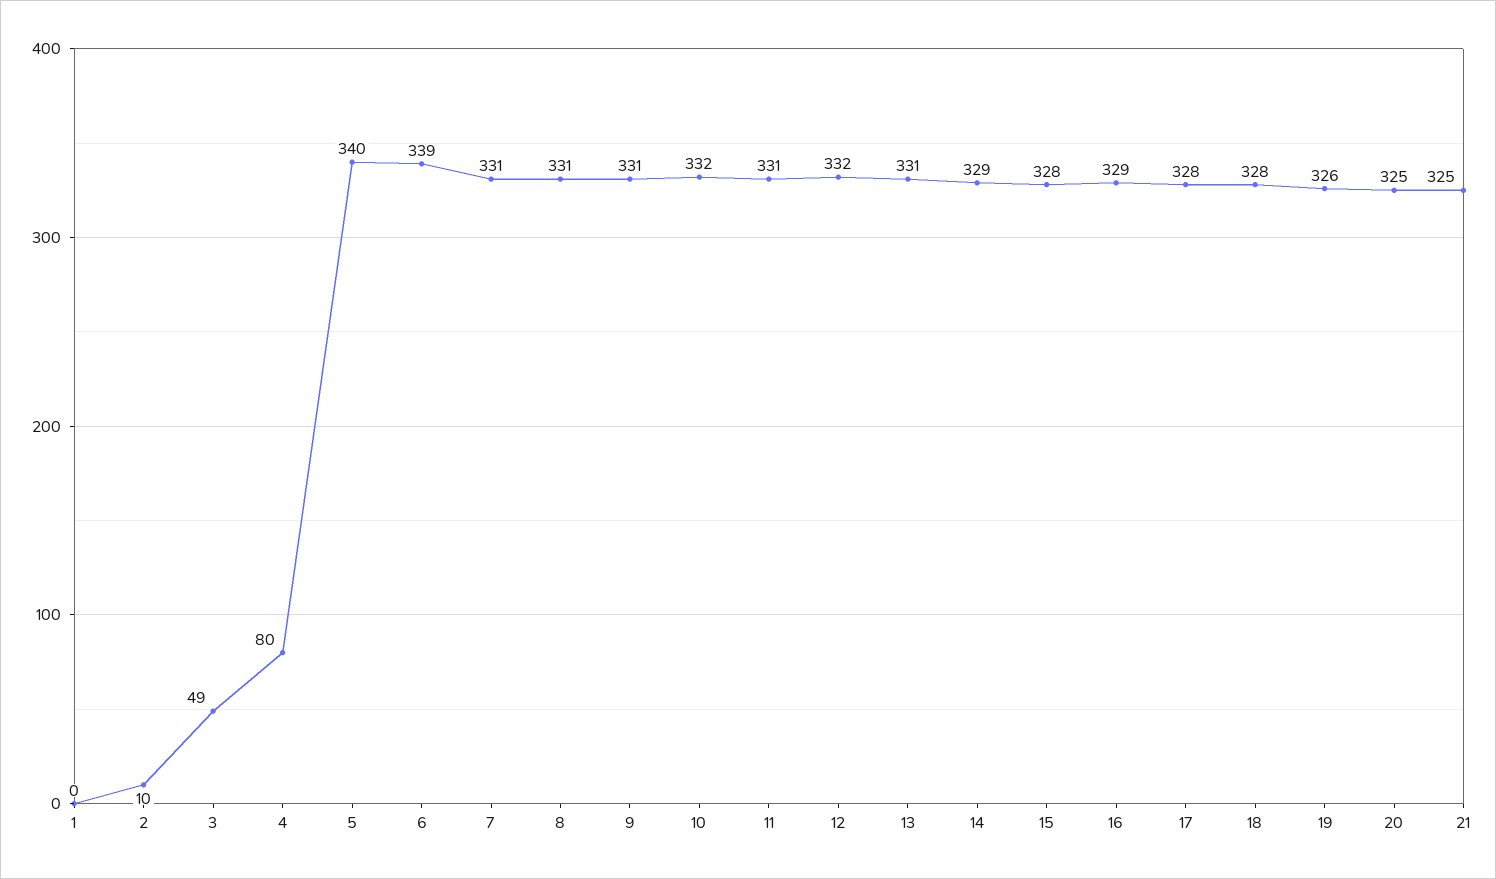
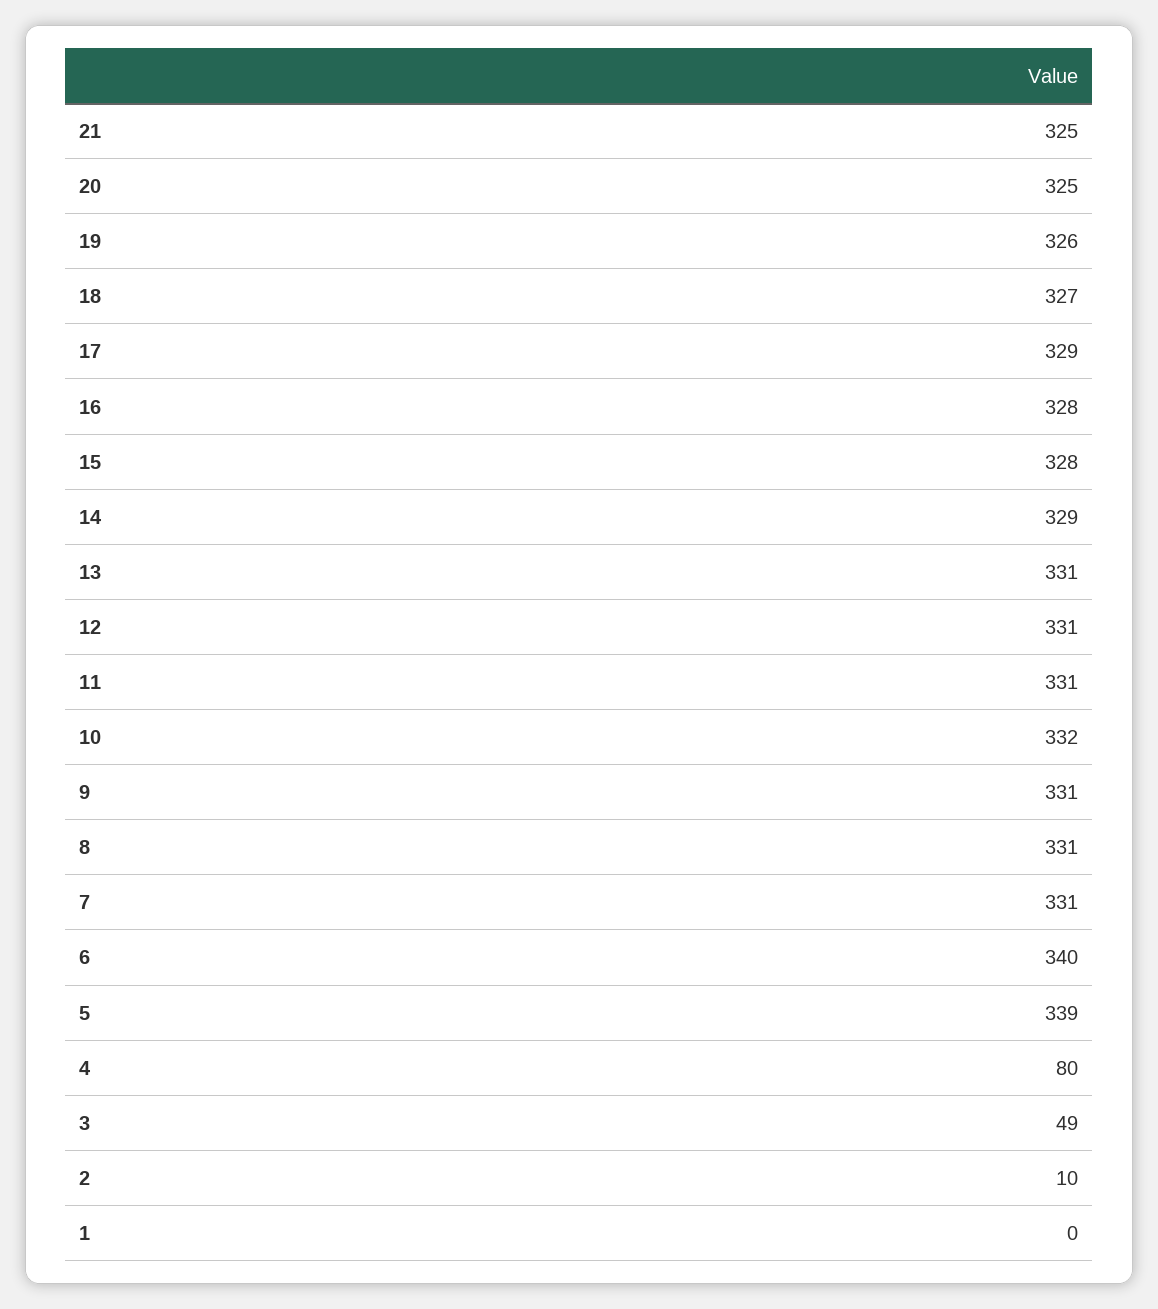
5: 340 -> 339
6: 339 -> 340
12: 332 -> 331
16: 329 -> 328
17: 328 -> 329
18: 328 -> 327

